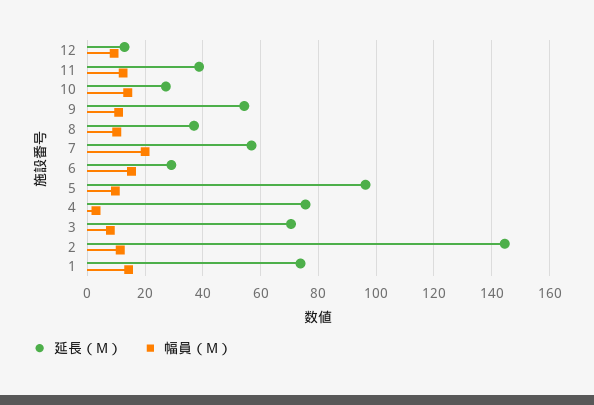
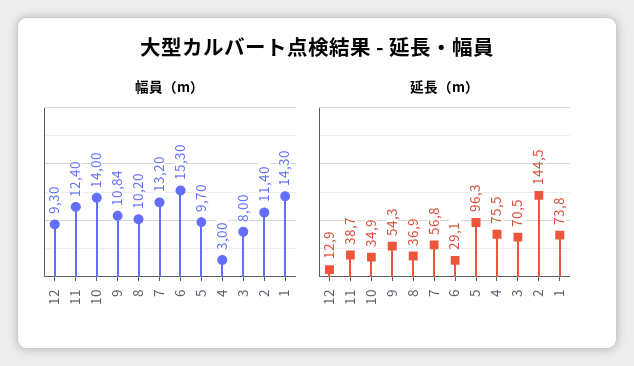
延長（M）, 10: 27.5 -> 34.9
幅員（M）, 7: 20 -> 13.2

